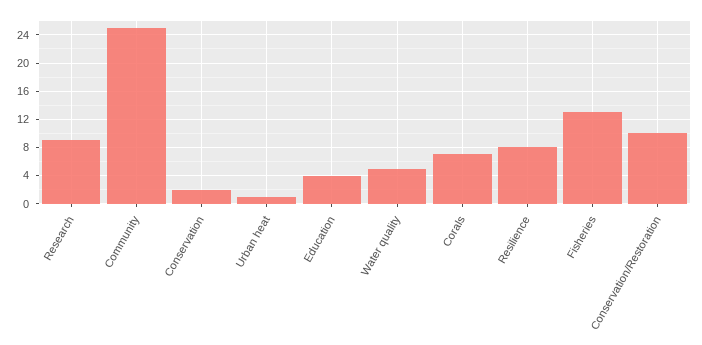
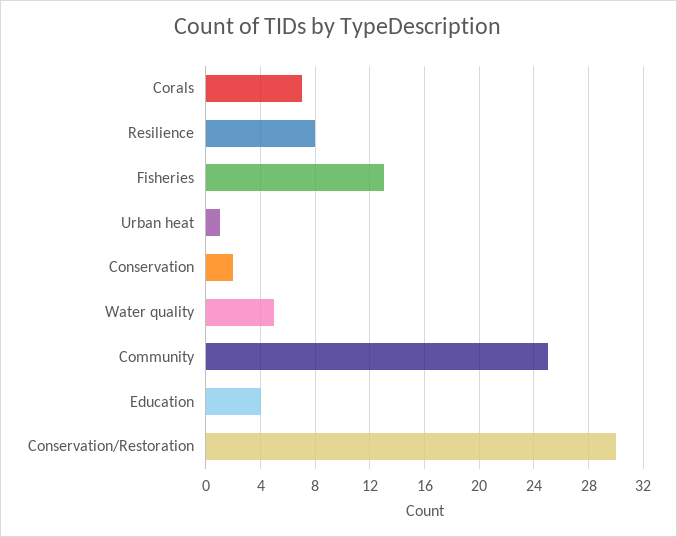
Research: 9 -> none
Conservation/Restoration: 10 -> 30

